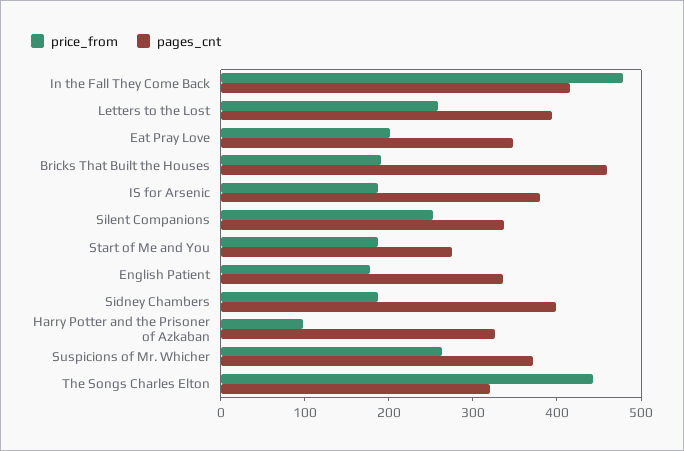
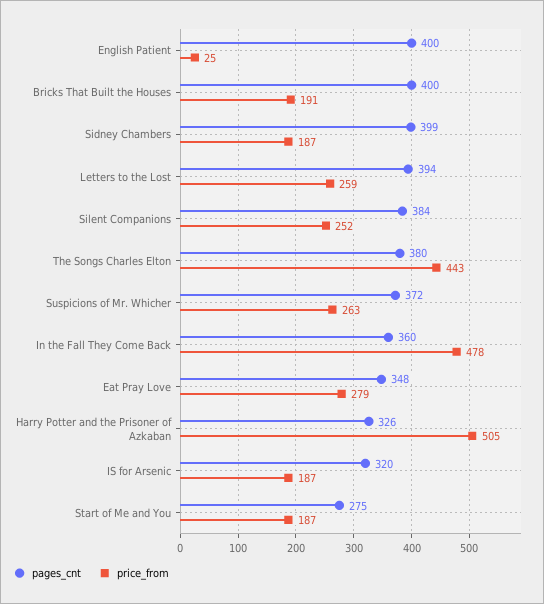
pages_cnt, In the Fall They Come Back: 420 -> 360
price_from, Eat Pray Love: 200 -> 279
pages_cnt, Bricks That Built the Houses: 460 -> 400
pages_cnt, IS for Arsenic: 380 -> 320
pages_cnt, Silent Companions: 340 -> 384
price_from, English Patient: 180 -> 25
pages_cnt, English Patient: 340 -> 400
price_from, Harry Potter and the Prisoner of Azkaban: 100 -> 505
pages_cnt, The Songs Charles Elton: 320 -> 380

